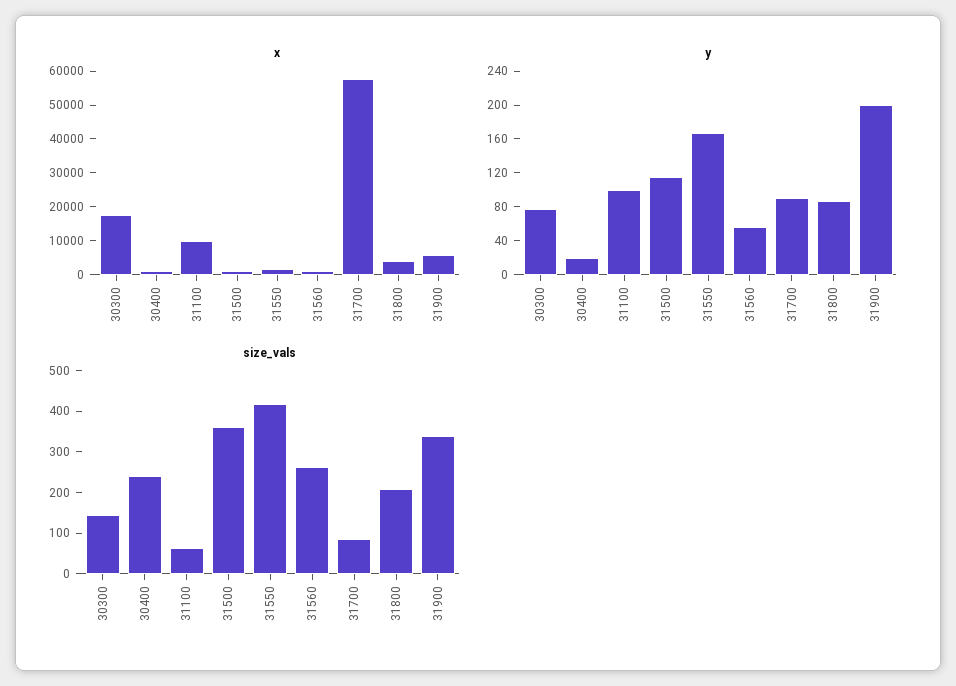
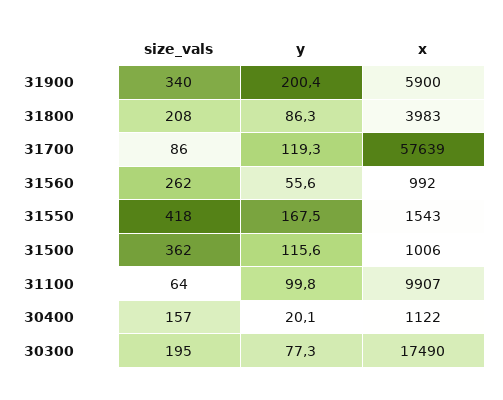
y, 31700: 90 -> 119.3
size_vals, 30300: 140 -> 195
size_vals, 30400: 240 -> 157

